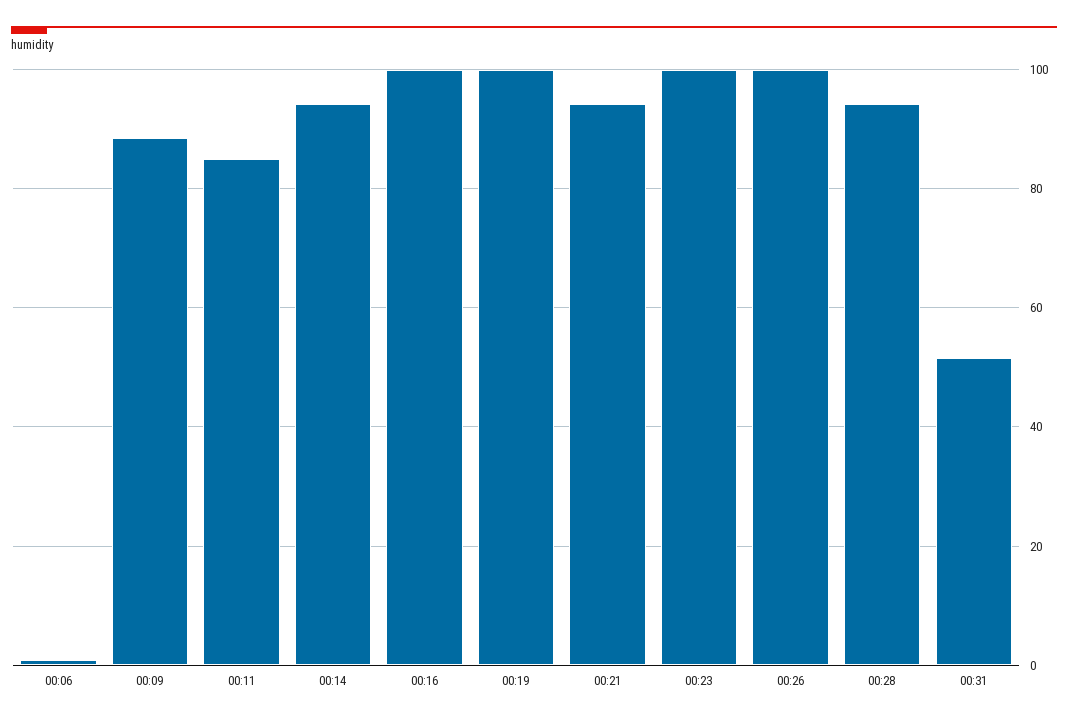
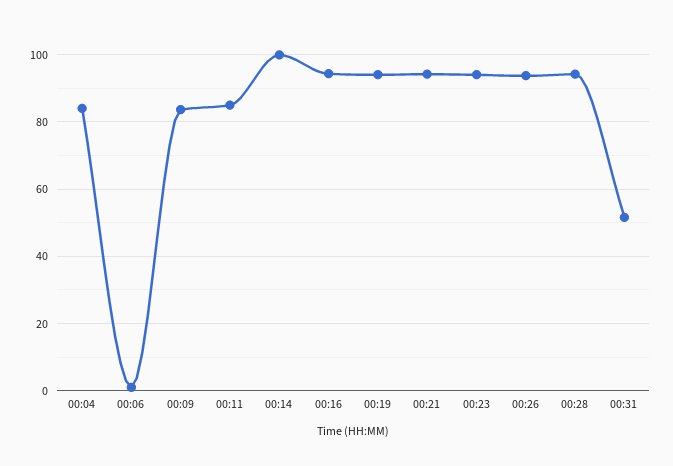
00:09: 88 -> 84
00:14: 94 -> 100
00:16: 100 -> 94
00:19: 100 -> 94
00:23: 100 -> 94
00:26: 100 -> 94
00:04: none -> 84

